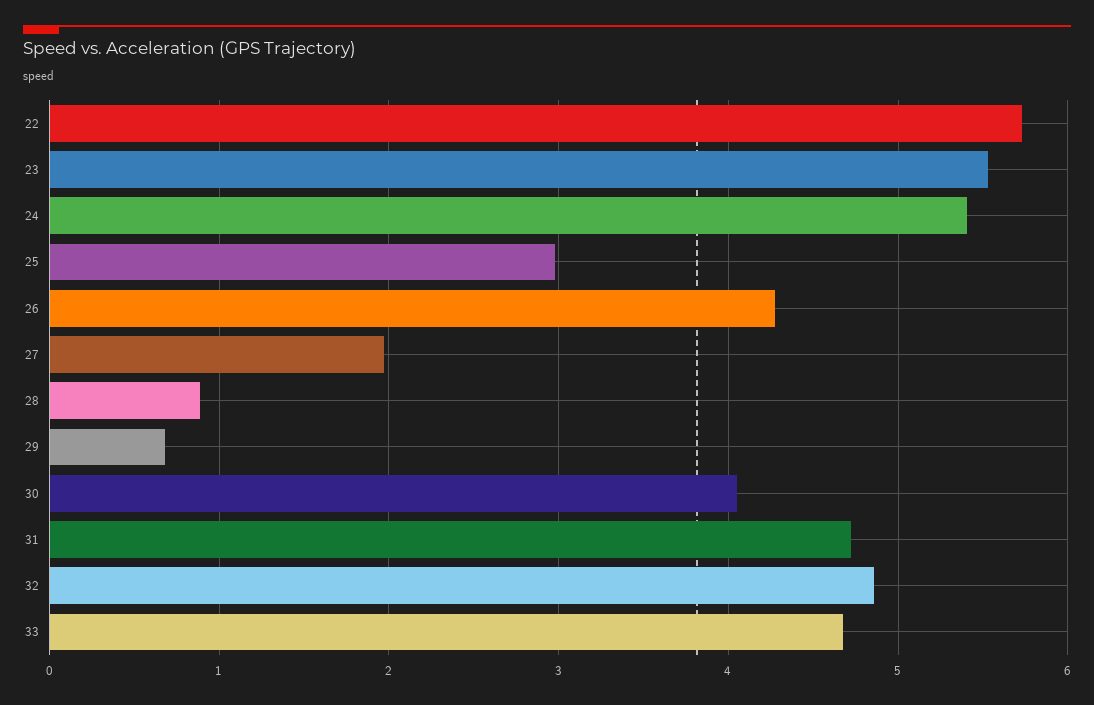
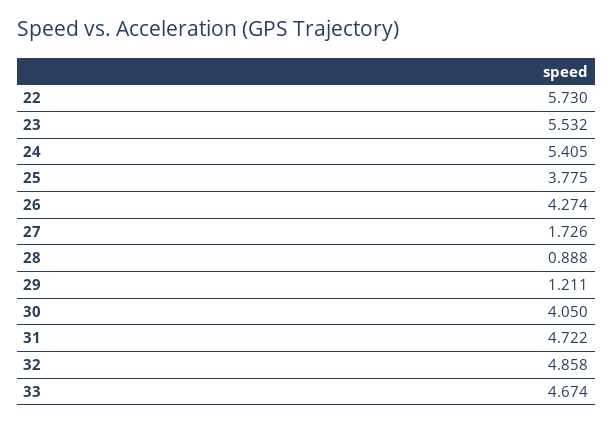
25: 3 -> 3.775
27: 2 -> 1.726
29: 0.7 -> 1.211

